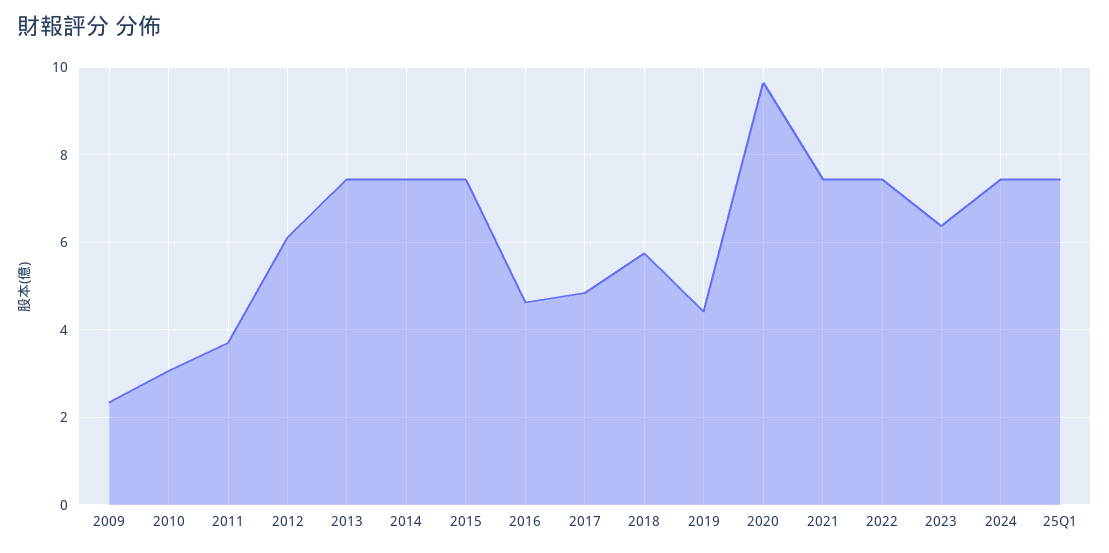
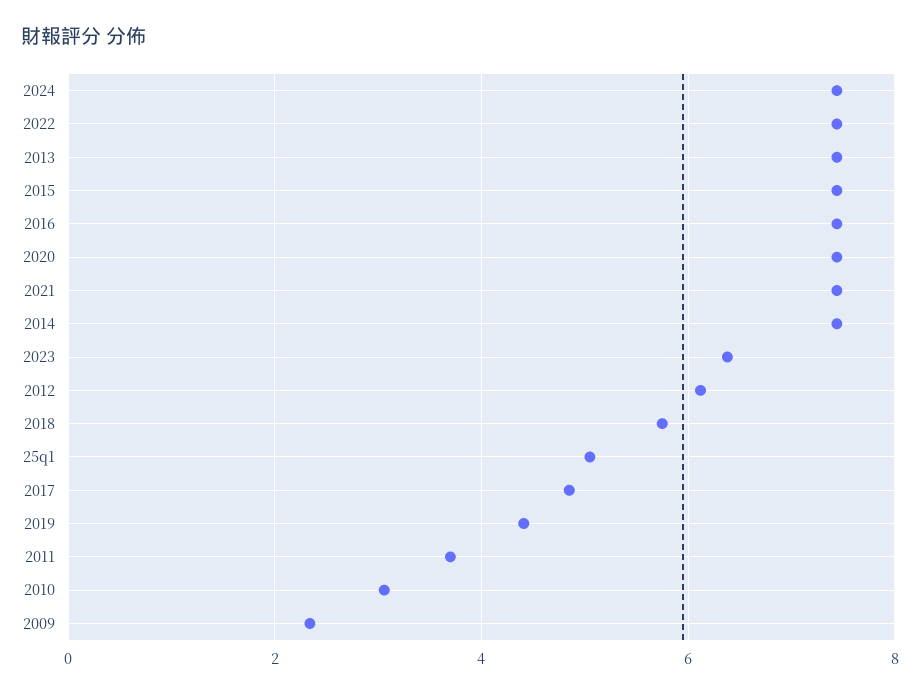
2016: 4.6 -> 7.4
2020: 9.6 -> 7.4
25Q1: 7.4 -> 5

